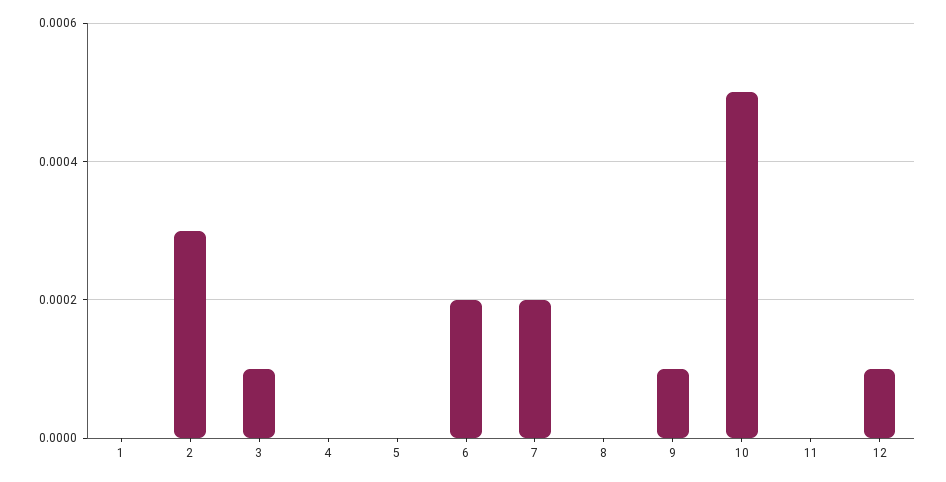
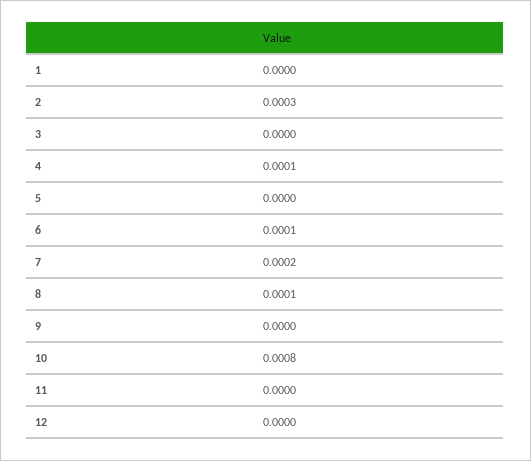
3: 0.0001 -> 0
4: 0 -> 0.0001
6: 0.0002 -> 0.0001
8: 0 -> 0.0001
9: 0.0001 -> 0
10: 0.0005 -> 0.0008
12: 0.0001 -> 0

